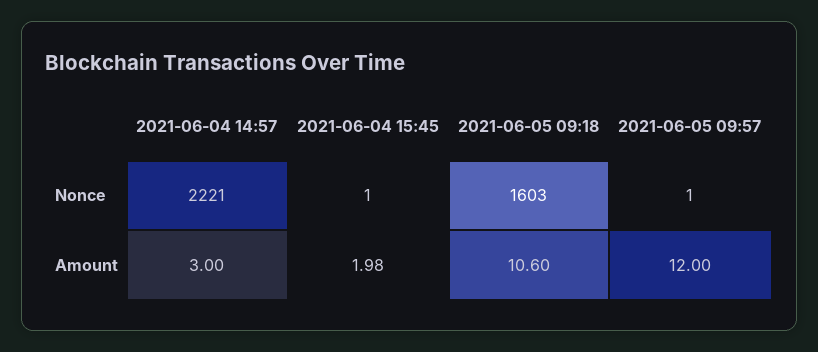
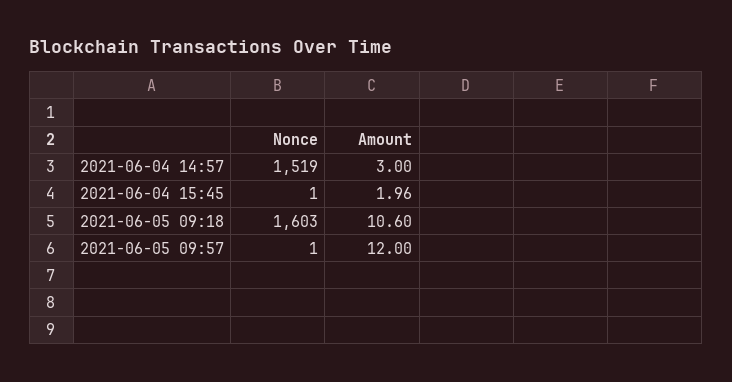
2021-06-04 14:57, Nonce: 2221 -> 1519
2021-06-04 15:45, Amount: 1.98 -> 1.96

